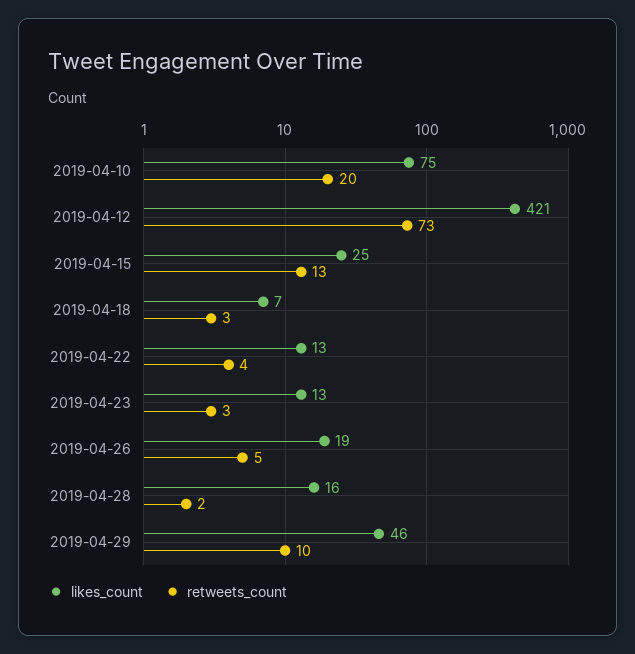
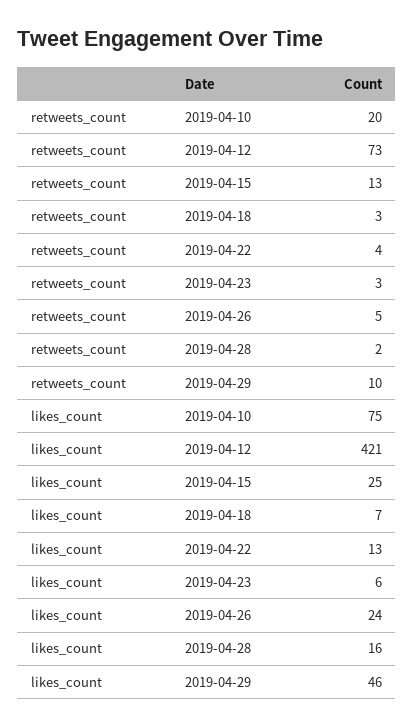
likes_count, 2019-04-23: 13 -> 6
likes_count, 2019-04-26: 19 -> 24

